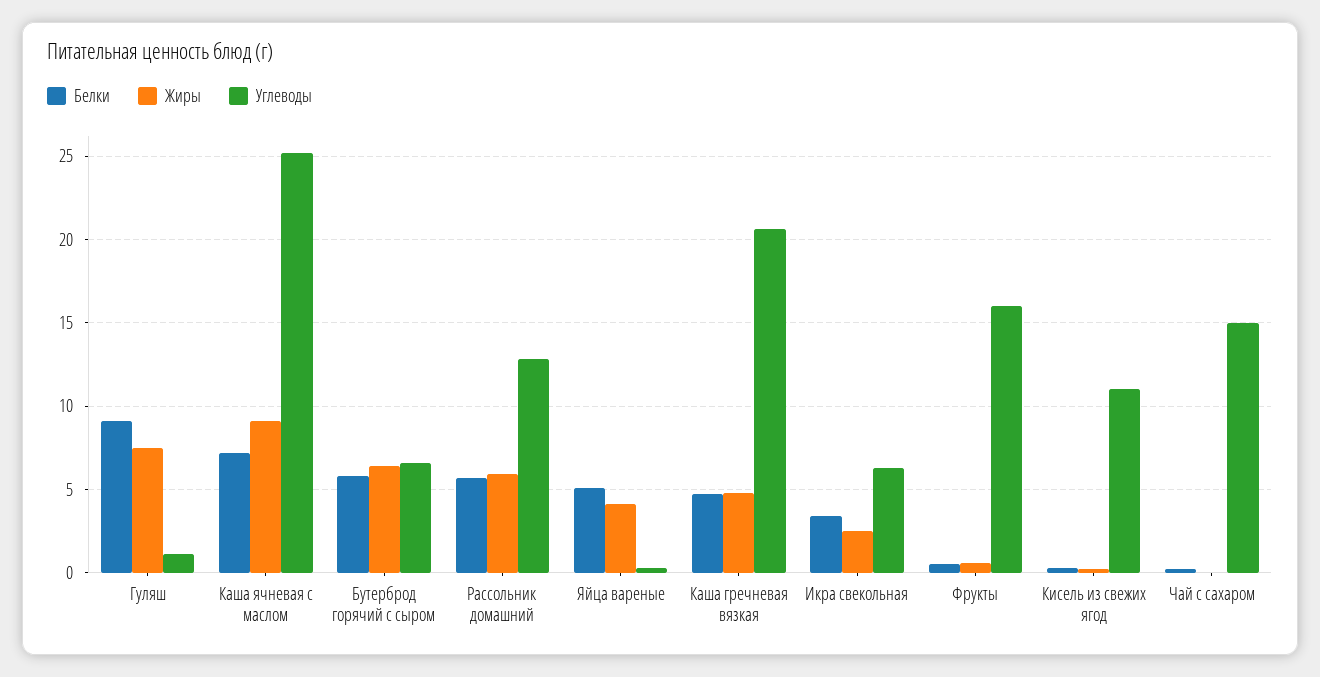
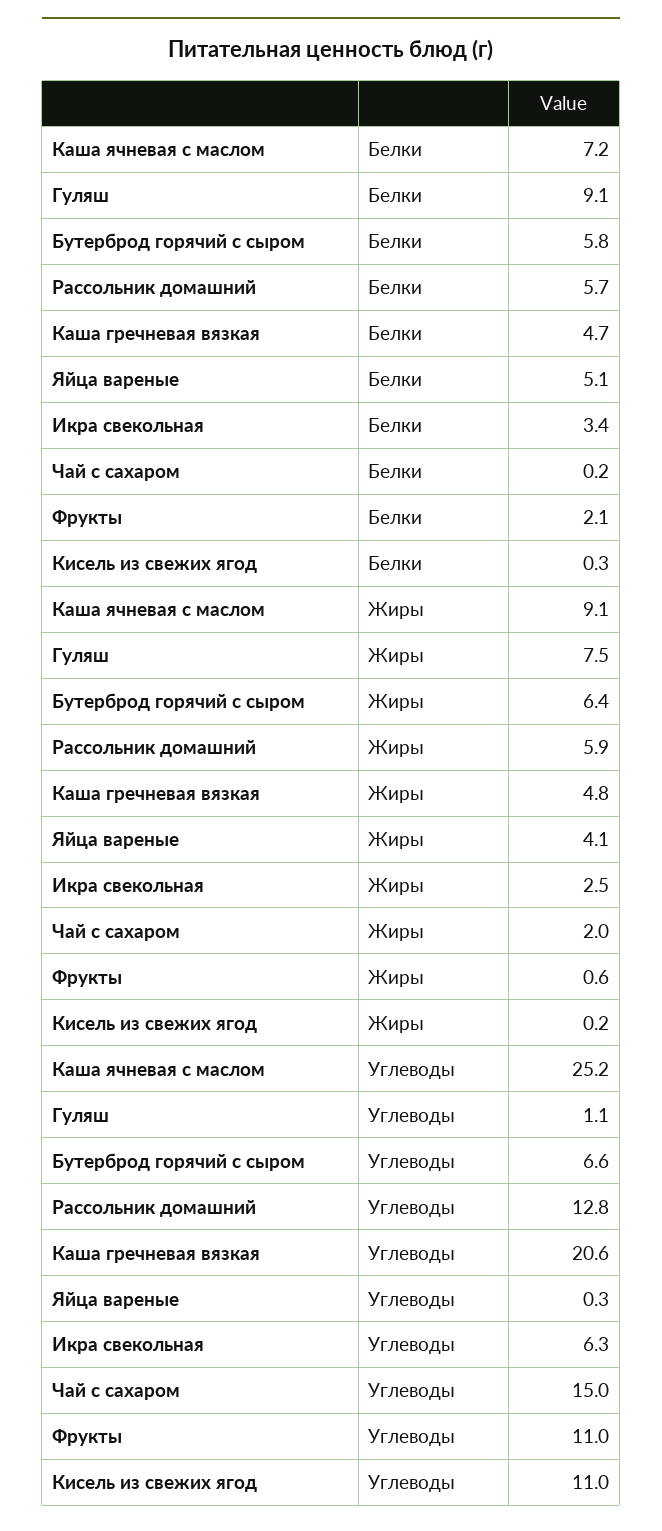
Белки, Фрукты: 0.5 -> 2.1
Углеводы, Фрукты: 16 -> 11
Жиры, Чай с сахаром: 0 -> 2

